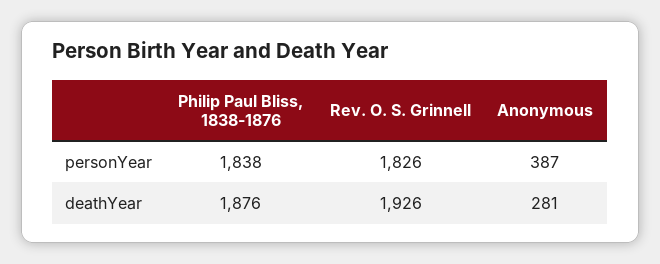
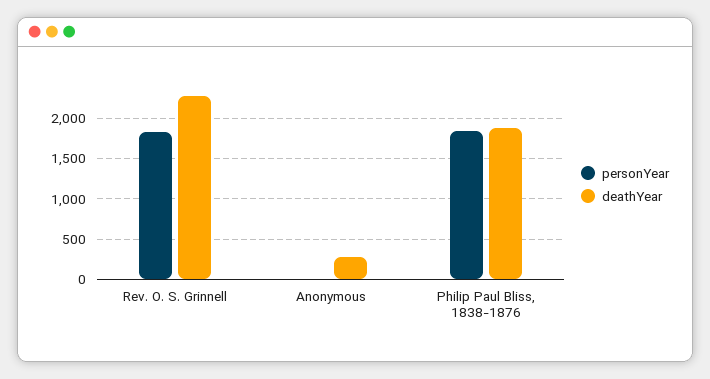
personYear, Anonymous: 387 -> 0
deathYear, Rev. O. S. Grinnell: 1926 -> 2300

